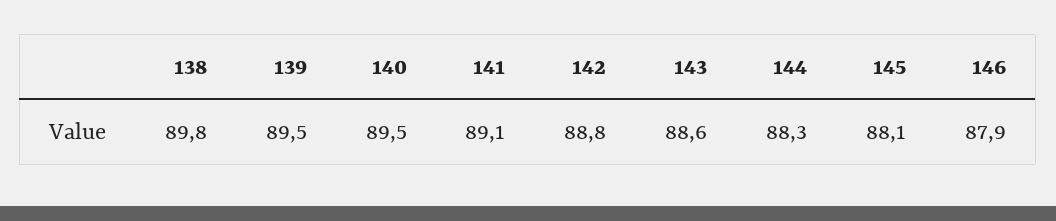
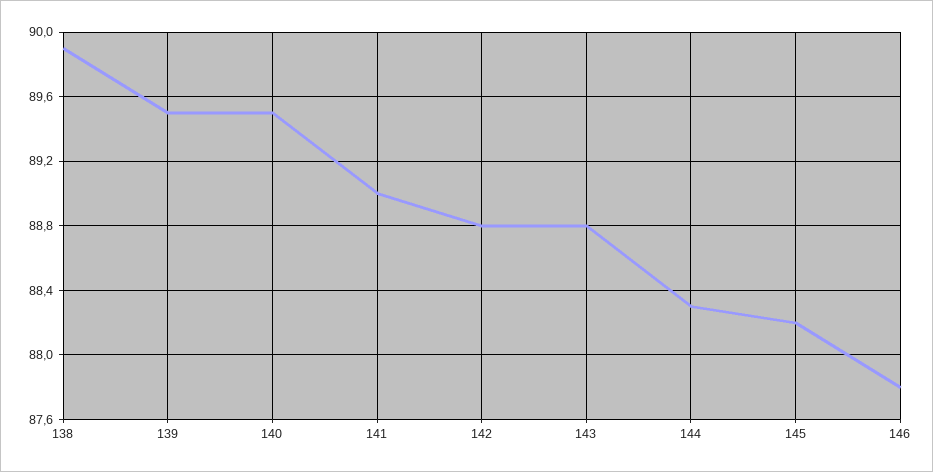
138: 89.8 -> 89.9
141: 89.1 -> 89
143: 88.6 -> 88.8
145: 88.1 -> 88.2
146: 87.9 -> 87.8

